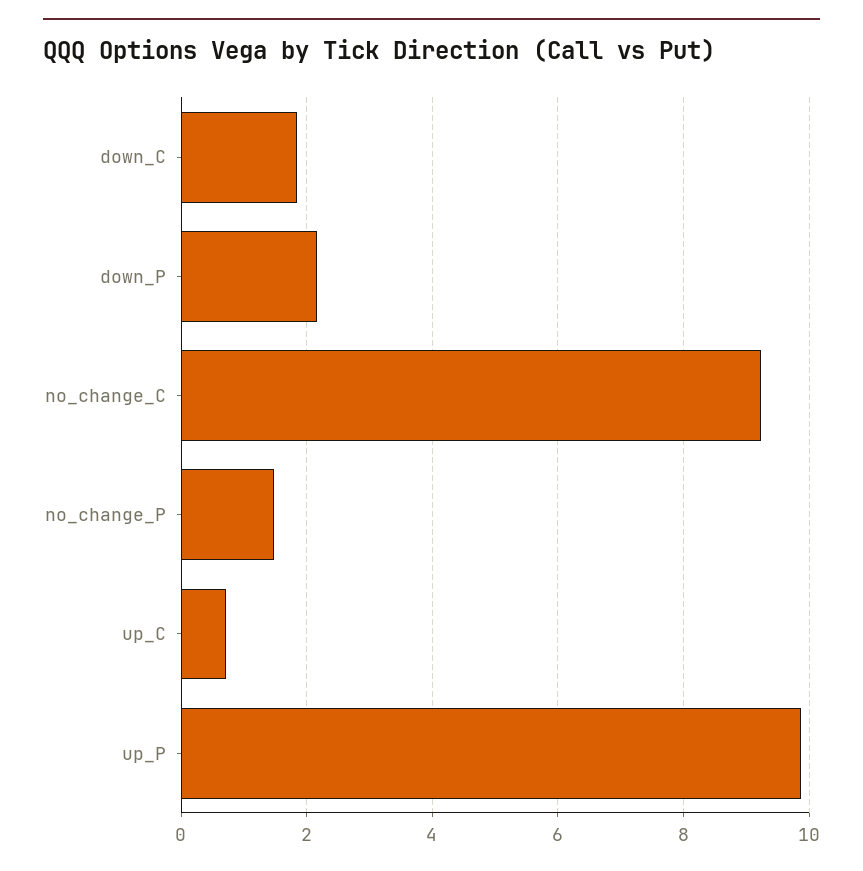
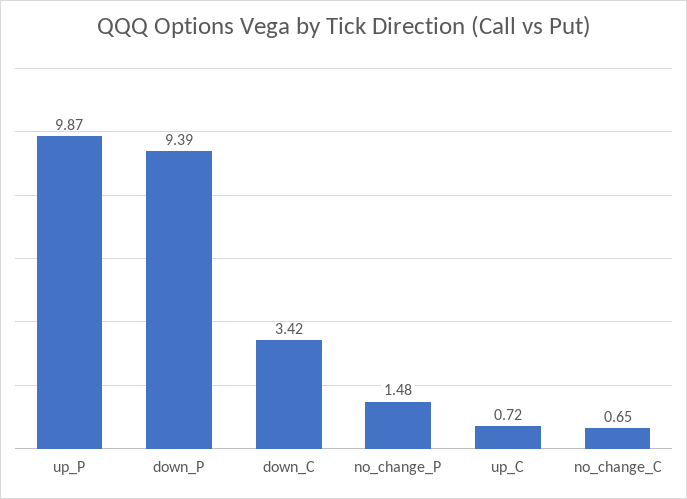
down_C: 1.8 -> 3.42
down_P: 2.2 -> 9.39
no_change_C: 9.2 -> 0.65

